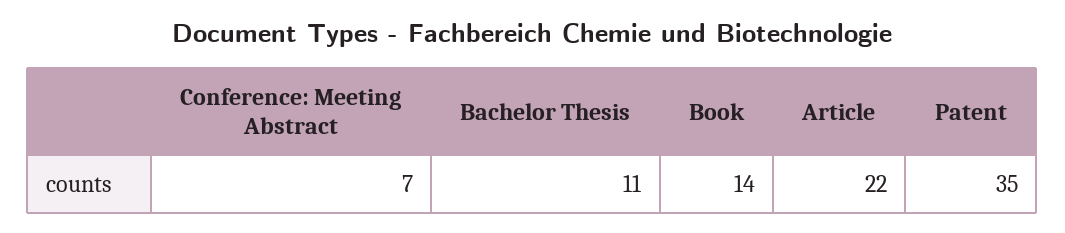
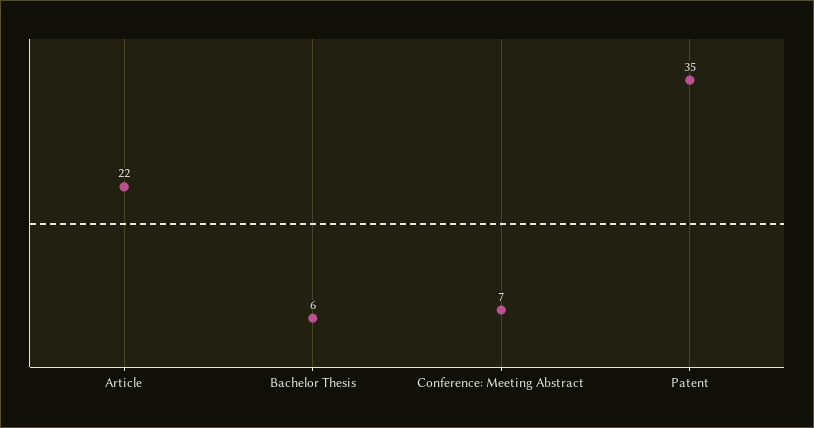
Bachelor Thesis: 11 -> 6
Book: 14 -> none

